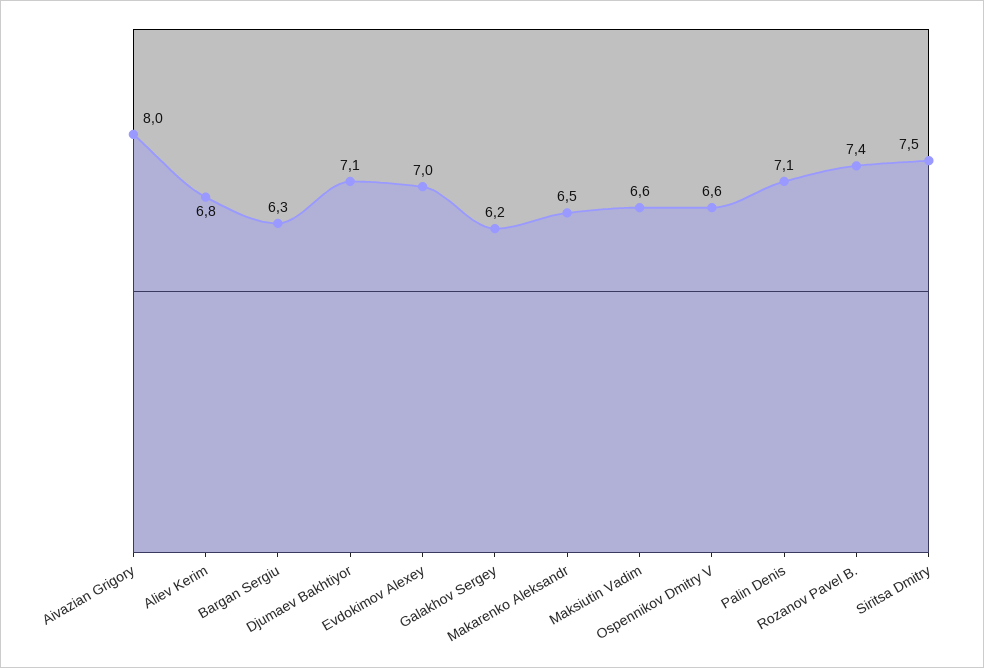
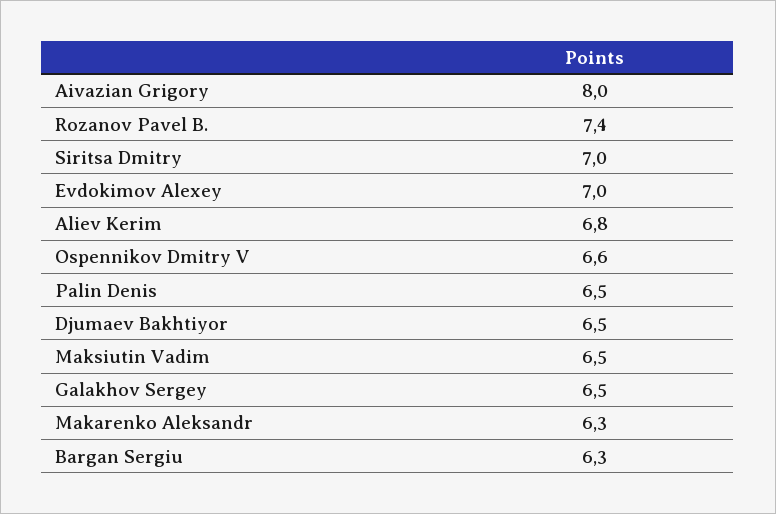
Djumaev Bakhtiyor: 7.1 -> 6.5
Galakhov Sergey: 6.2 -> 6.5
Makarenko Aleksandr: 6.5 -> 6.3
Maksiutin Vadim: 6.6 -> 6.5
Palin Denis: 7.1 -> 6.5
Siritsa Dmitry: 7.5 -> 7

